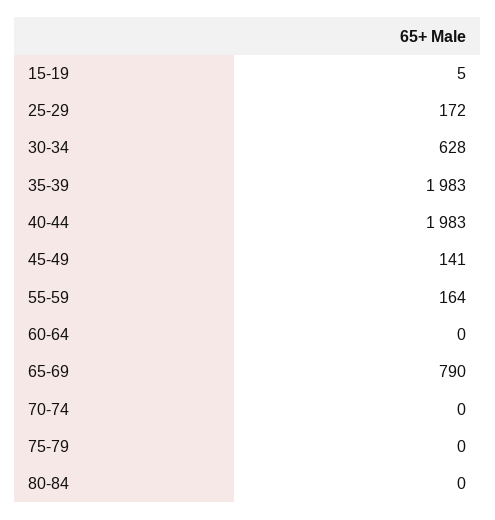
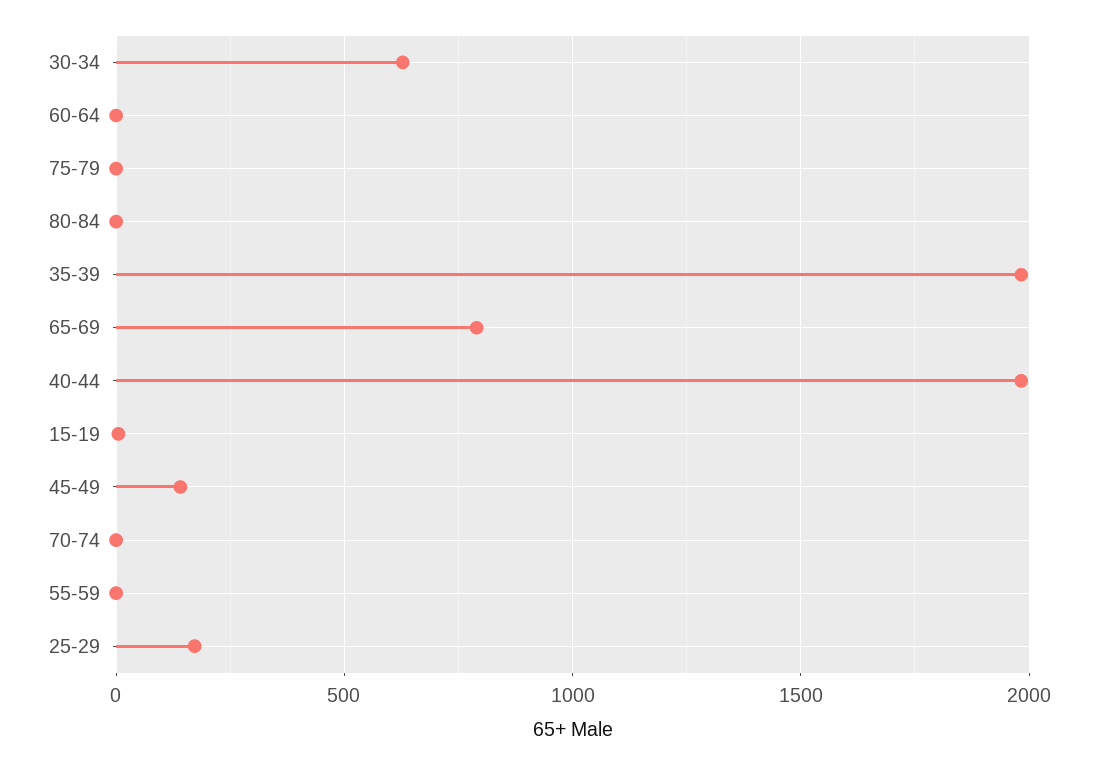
55-59: 164 -> 0

